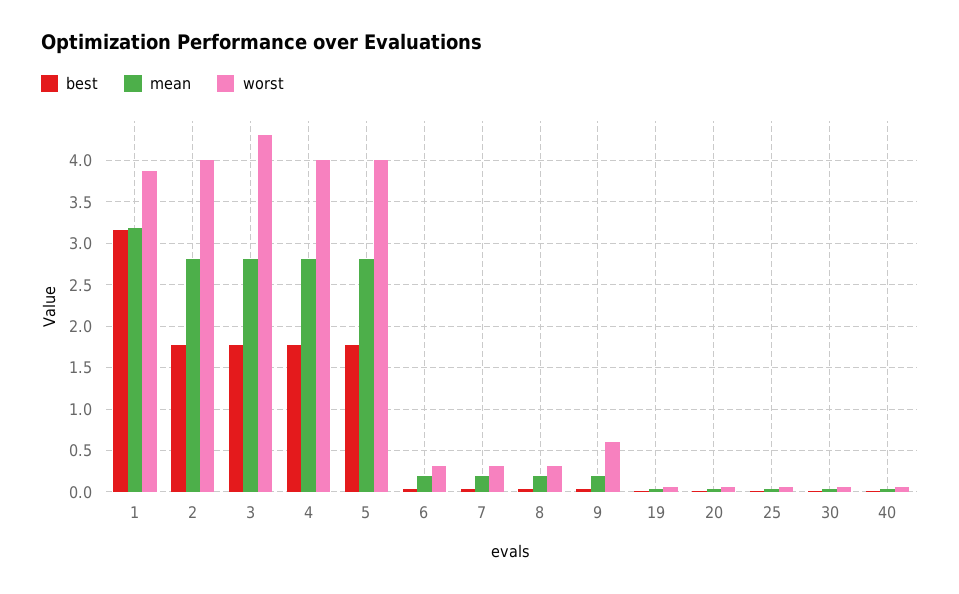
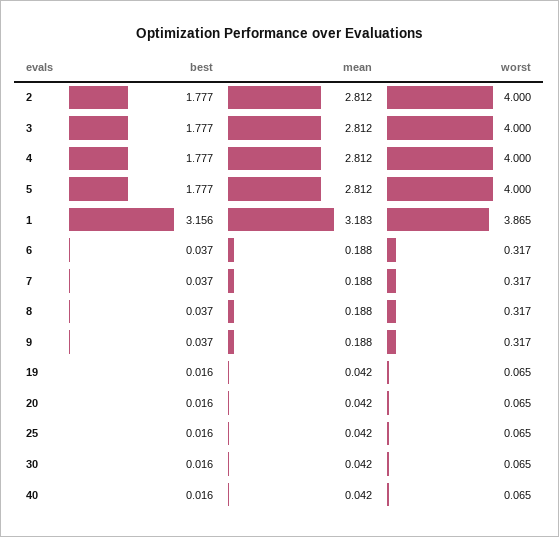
worst, 3: 4.3 -> 4
worst, 9: 0.6 -> 0.317

